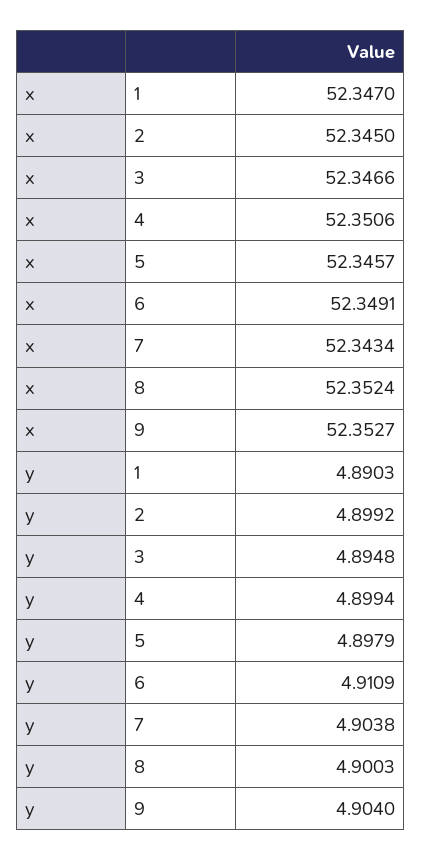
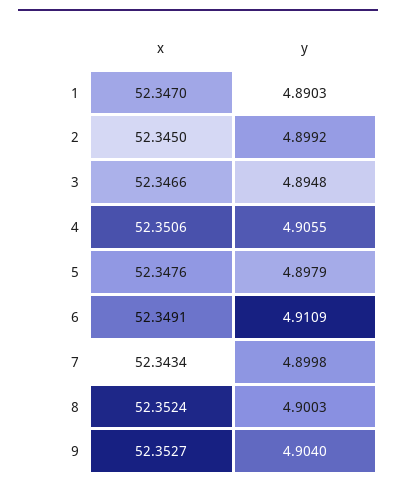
x, 5: 52.3457 -> 52.3476
y, 4: 4.8994 -> 4.9055
y, 7: 4.9038 -> 4.8998

